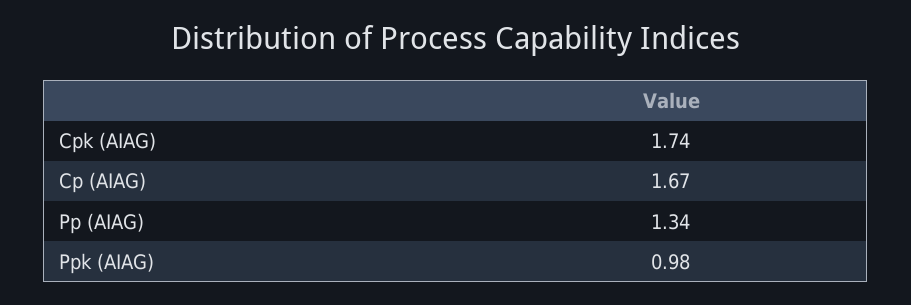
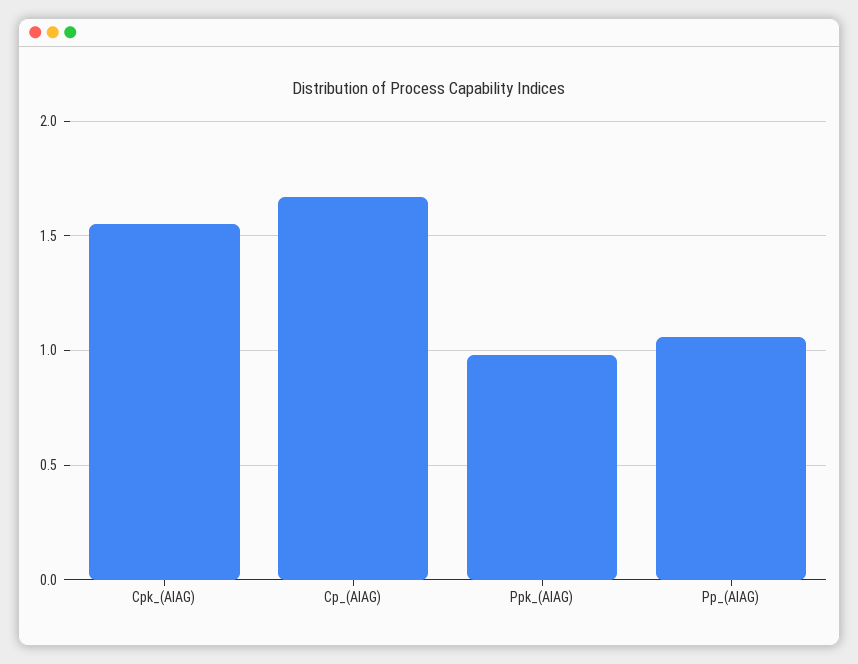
Cpk (AIAG): 1.74 -> 1.55
Pp (AIAG): 1.34 -> 1.05

